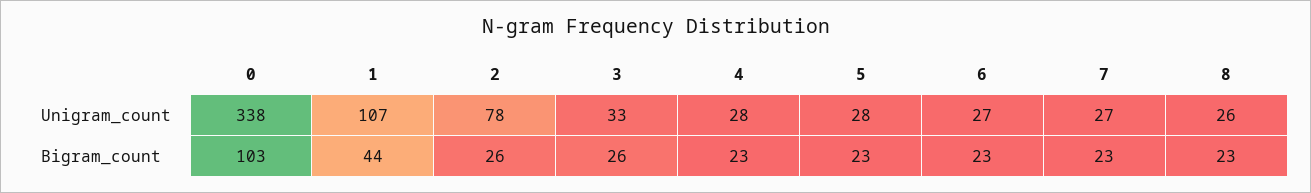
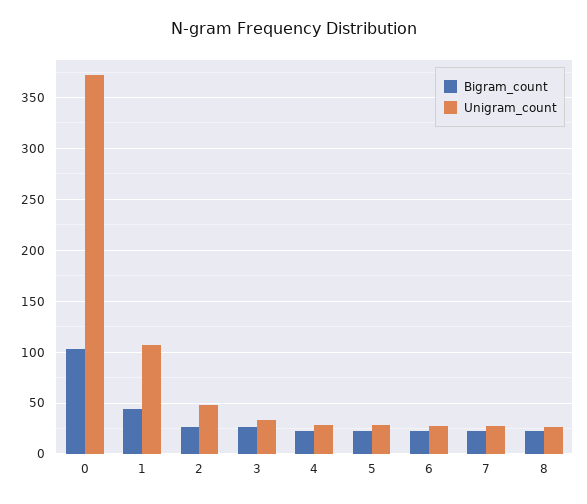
Unigram_count, 0: 338 -> 370
Unigram_count, 2: 78 -> 50

